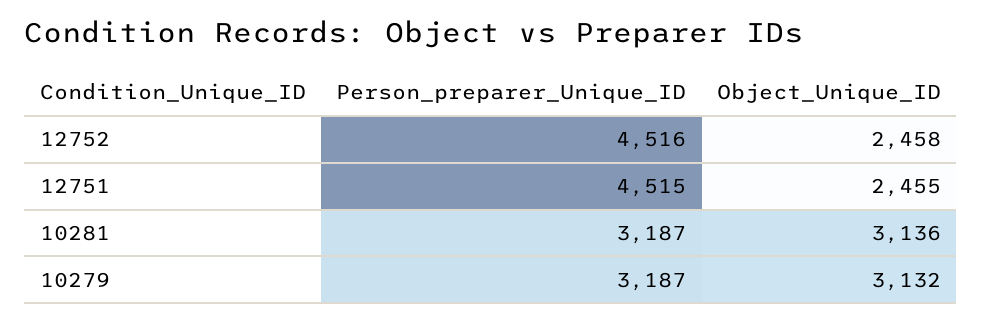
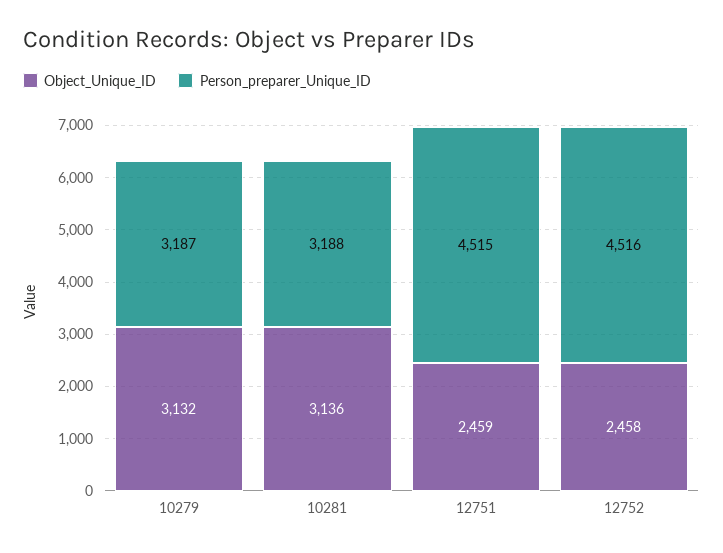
Object_Unique_ID, 12751: 2455 -> 2459
Person_preparer_Unique_ID, 10281: 3187 -> 3188

